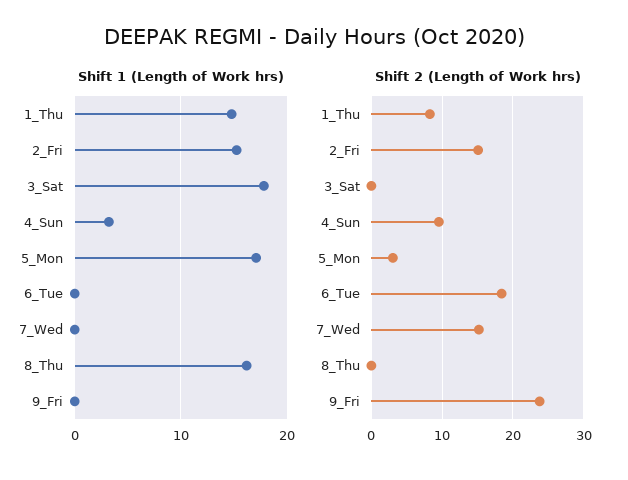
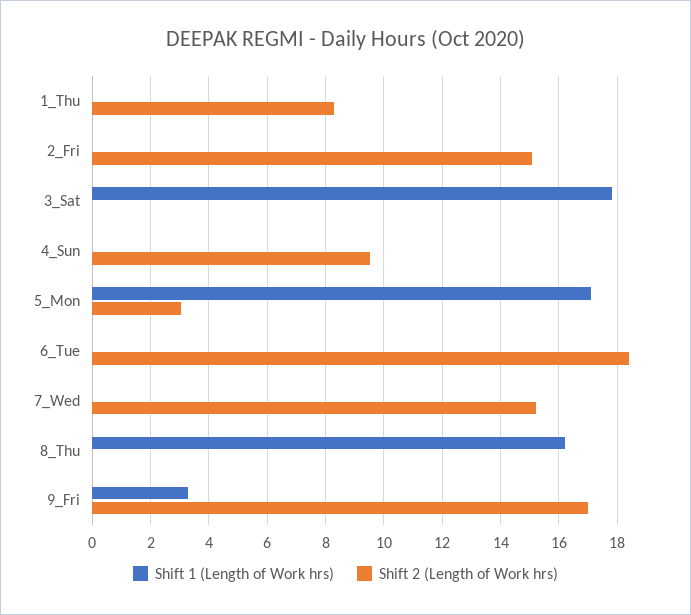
Shift 1 (Length of Work hrs), 1_Thu: 15 -> 0
Shift 1 (Length of Work hrs), 2_Fri: 15 -> 0
Shift 1 (Length of Work hrs), 4_Sun: 3 -> 0
Shift 1 (Length of Work hrs), 9_Fri: 0 -> 3.25
Shift 2 (Length of Work hrs), 9_Fri: 24 -> 17

